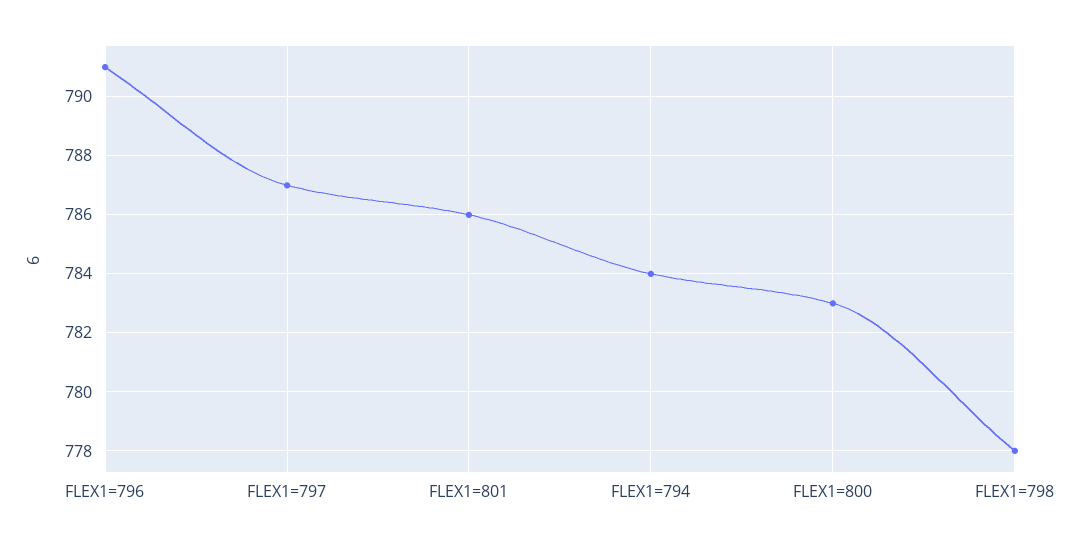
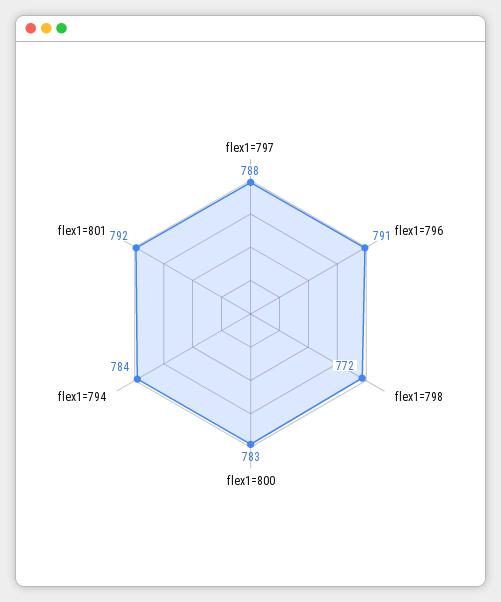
FLEX1=797: 787 -> 788
FLEX1=801: 786 -> 792
FLEX1=798: 778 -> 772

